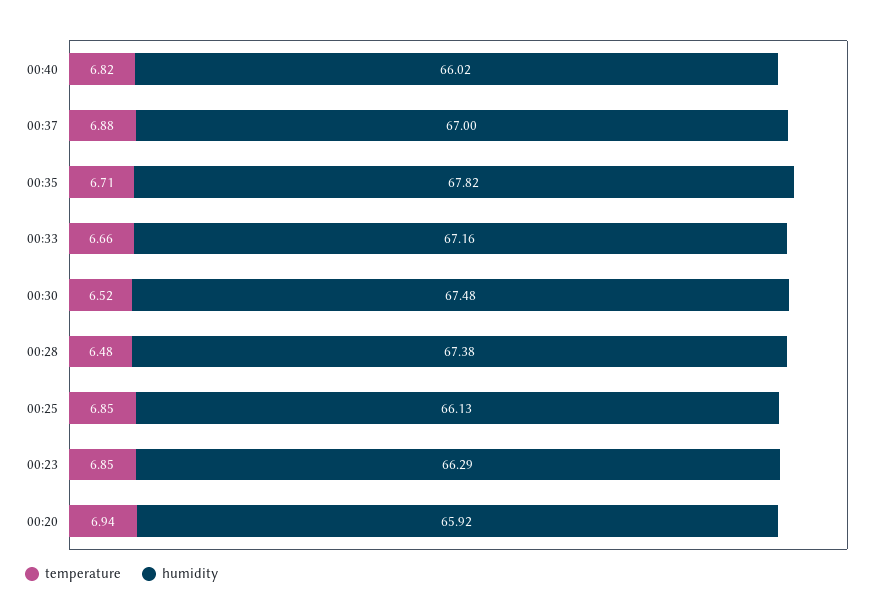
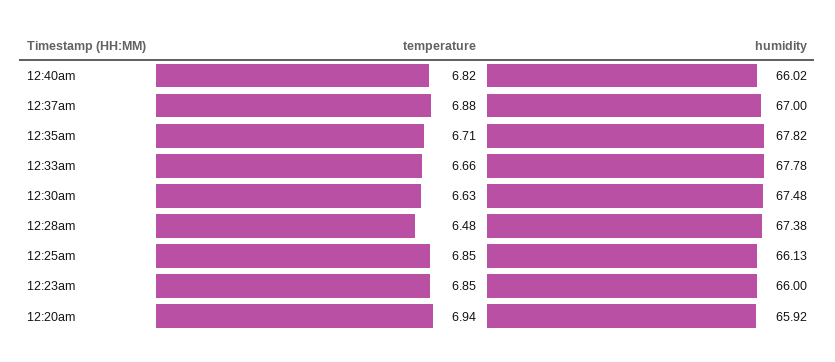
humidity, 00:33: 67.16 -> 67.78
temperature, 00:30: 6.52 -> 6.63
humidity, 00:23: 66.29 -> 66

